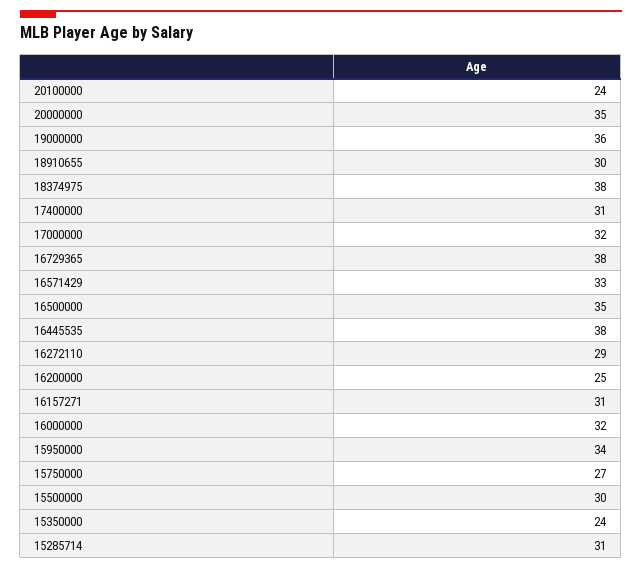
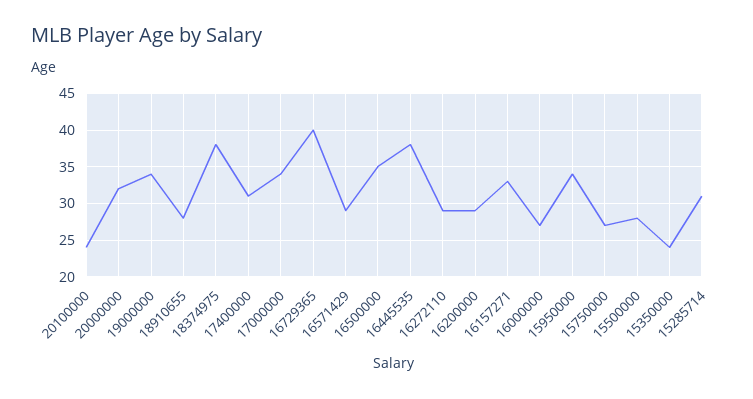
20000000: 35 -> 32
19000000: 36 -> 34
18910655: 30 -> 28
17000000: 32 -> 34
16729365: 38 -> 40
16571429: 33 -> 29
16200000: 25 -> 29
16157271: 31 -> 33
16000000: 32 -> 27
15500000: 30 -> 28

